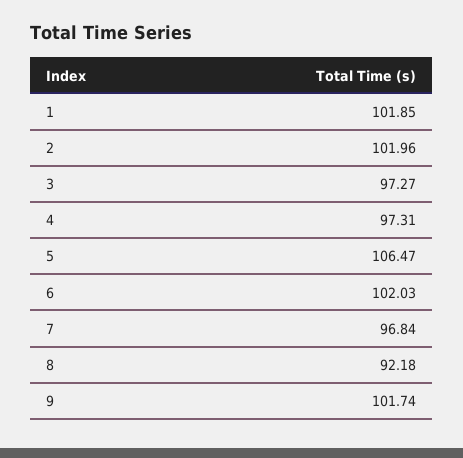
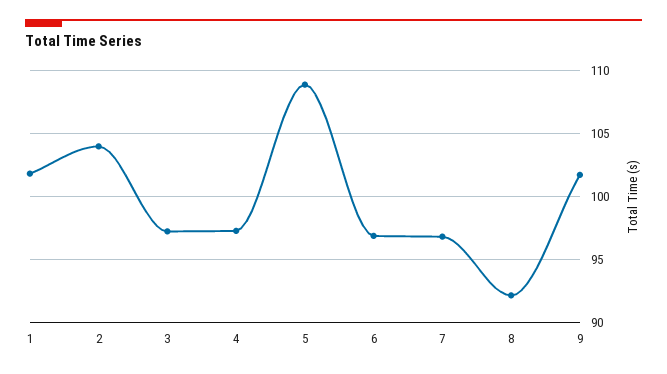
2: 101.96 -> 104
5: 106.47 -> 109
6: 102.03 -> 97

